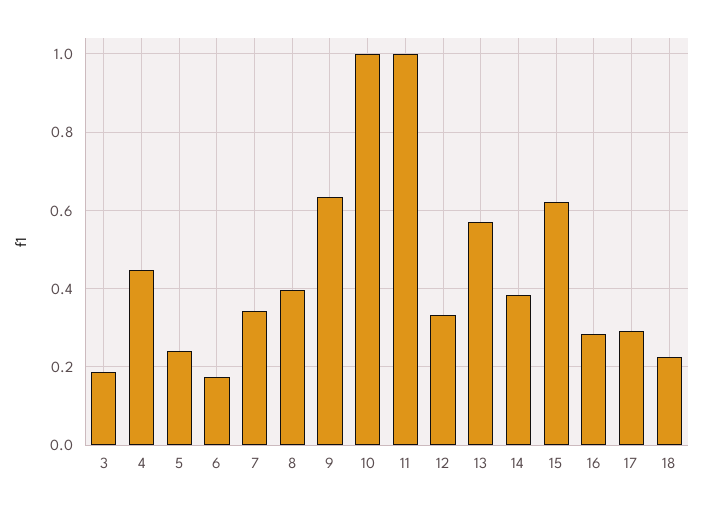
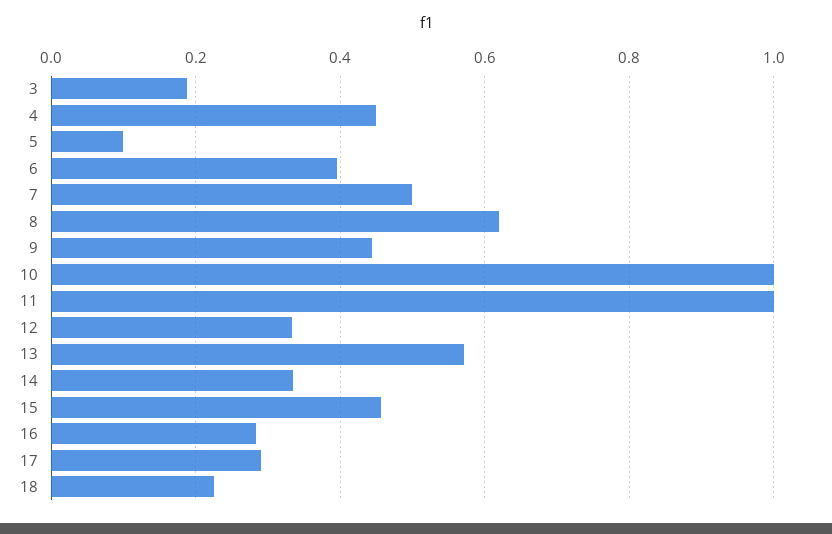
5: 0.24 -> 0.1
6: 0.18 -> 0.4
7: 0.34 -> 0.5
8: 0.4 -> 0.62
9: 0.64 -> 0.44
14: 0.38 -> 0.34
15: 0.62 -> 0.46

